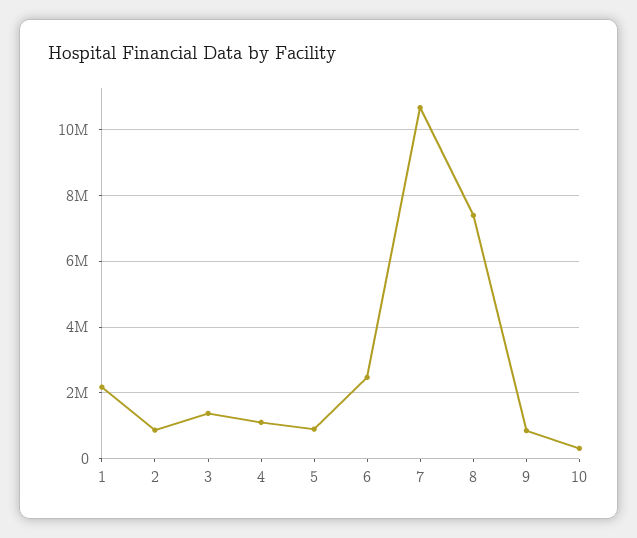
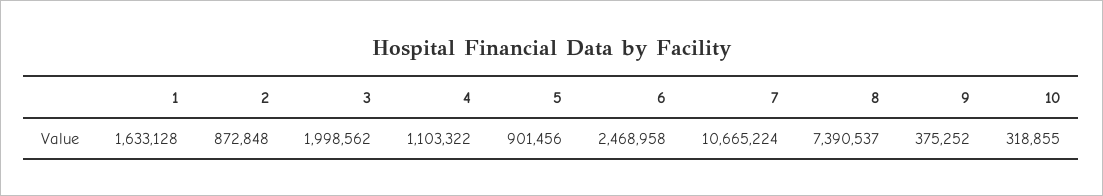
1: 2200000 -> 1633128
3: 1400000 -> 1998562
9: 800000 -> 375252

